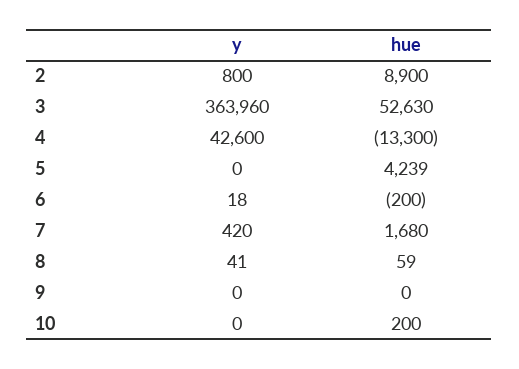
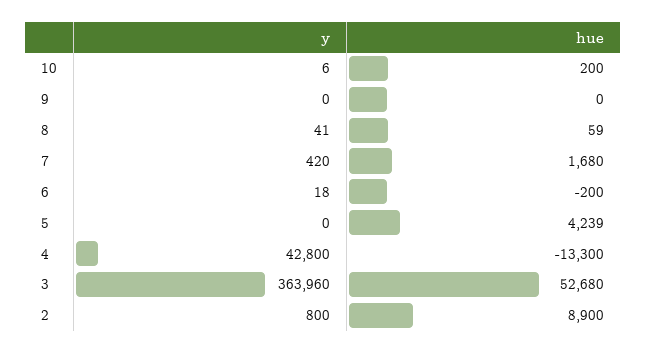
hue, 3: 52630 -> 52680
y, 4: 42600 -> 42800
y, 10: 0 -> 6

